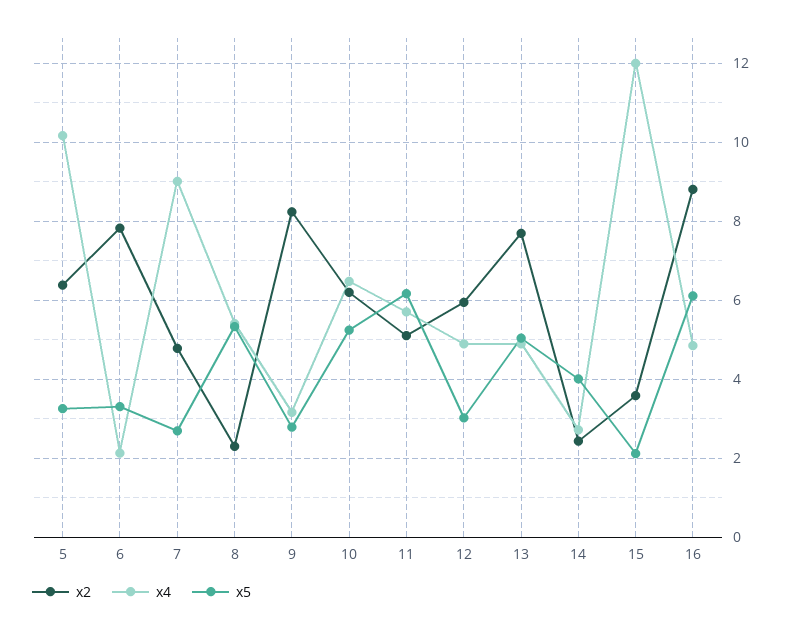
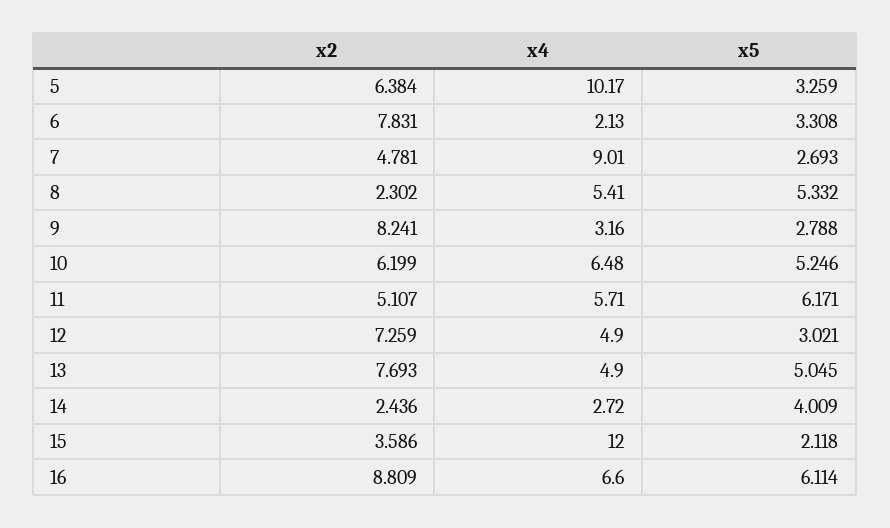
x2, 12: 6 -> 7.259
x4, 16: 4.8 -> 6.6

